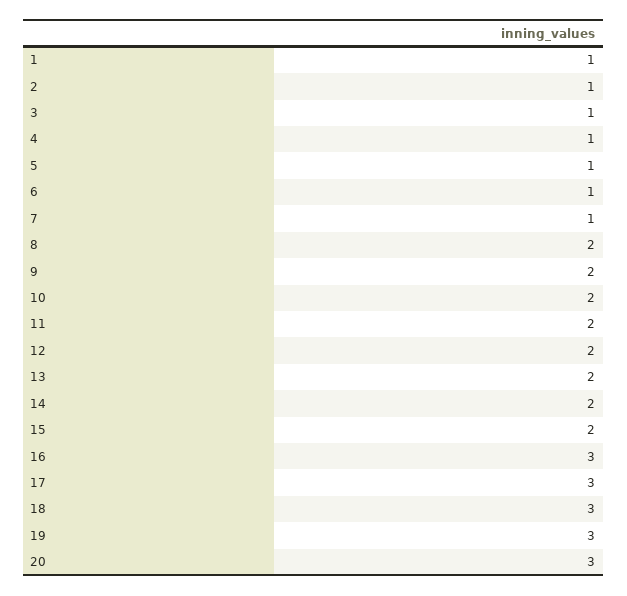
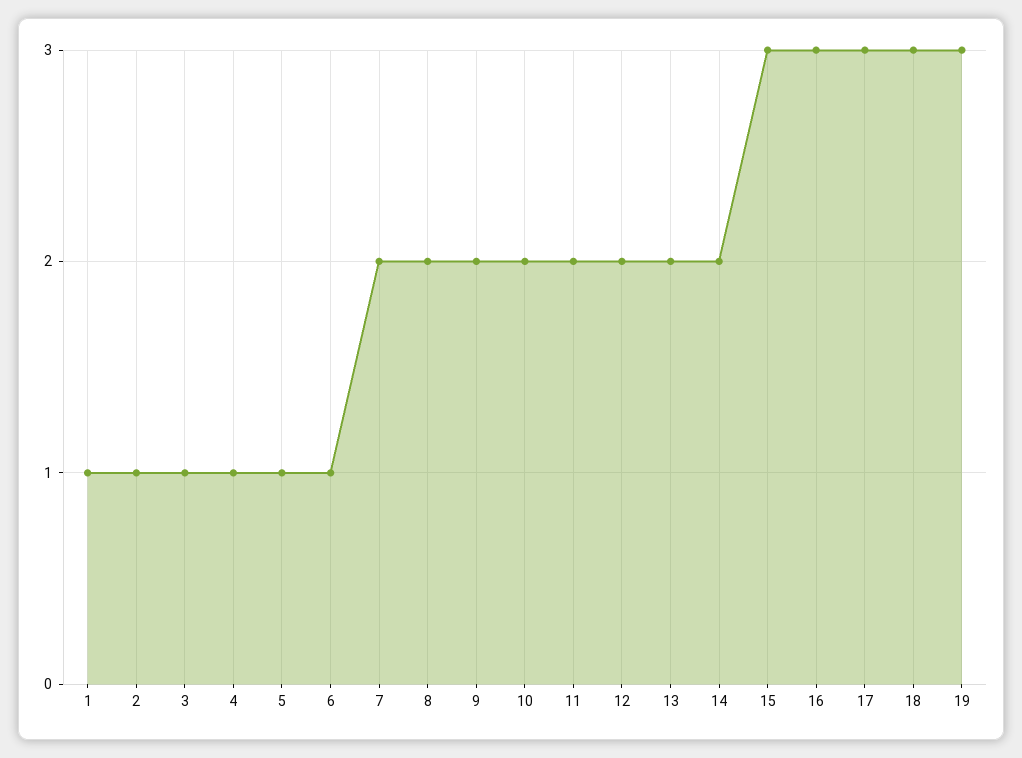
7: 1 -> 2
15: 2 -> 3
20: 3 -> none

